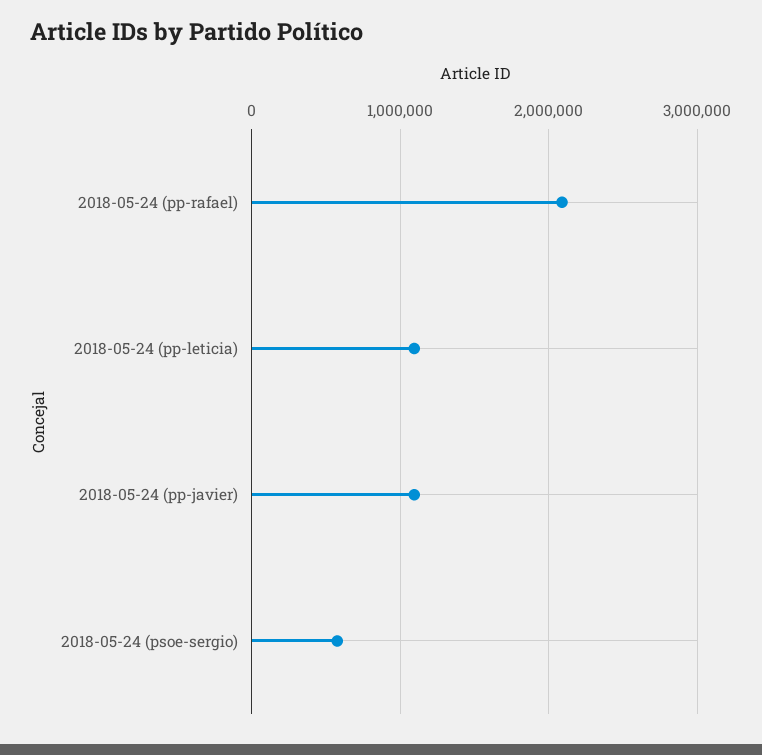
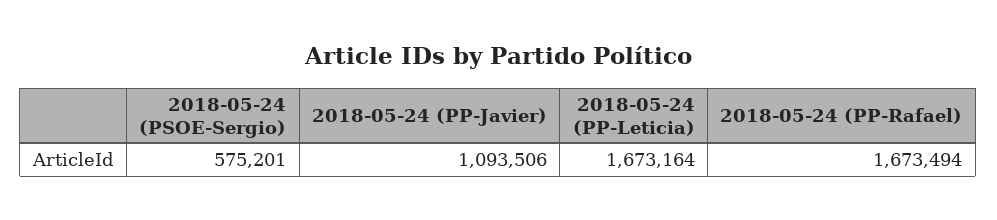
2018-05-24 (pp-rafael): 2100000 -> 1673494
2018-05-24 (pp-leticia): 1100000 -> 1673164

